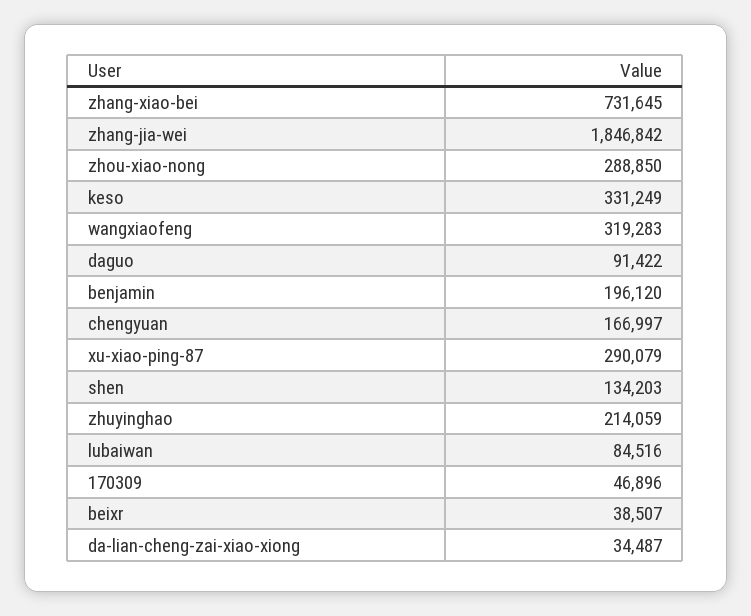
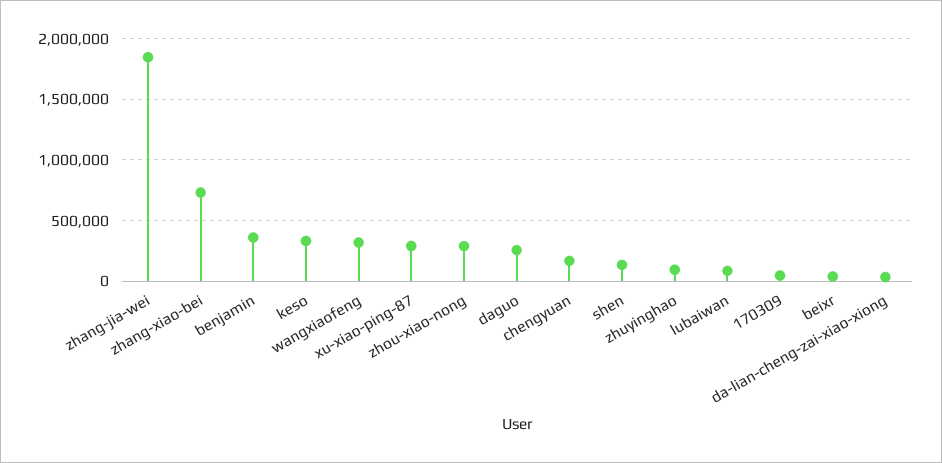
daguo: 91422 -> 250000
benjamin: 196120 -> 350000
zhuyinghao: 214059 -> 100000

